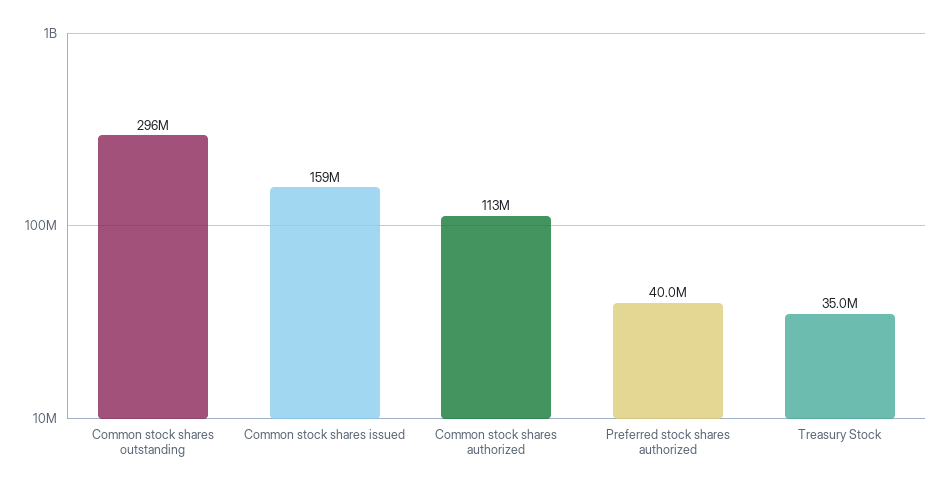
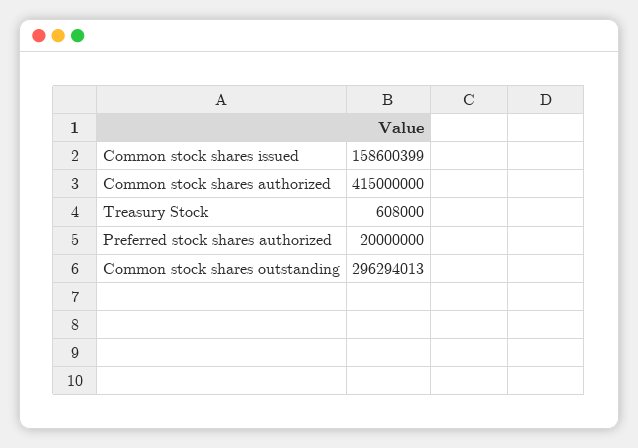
Common stock shares authorized: 113000000 -> 415000000
Preferred stock shares authorized: 40000000 -> 20000000
Treasury Stock: 35000000 -> 608000

